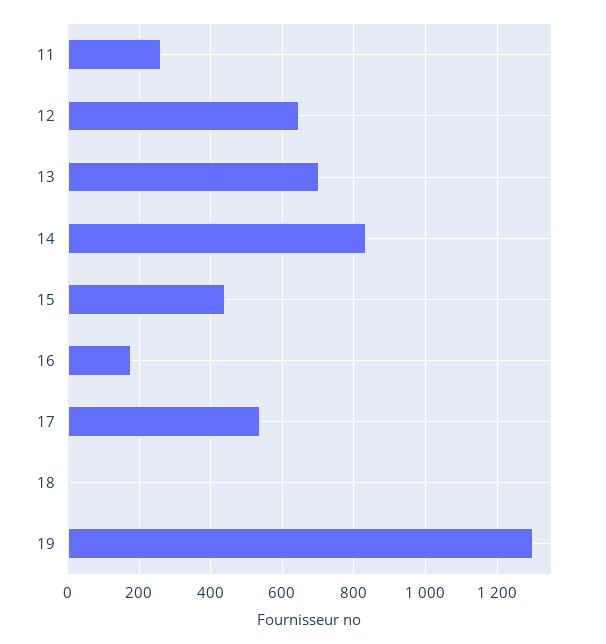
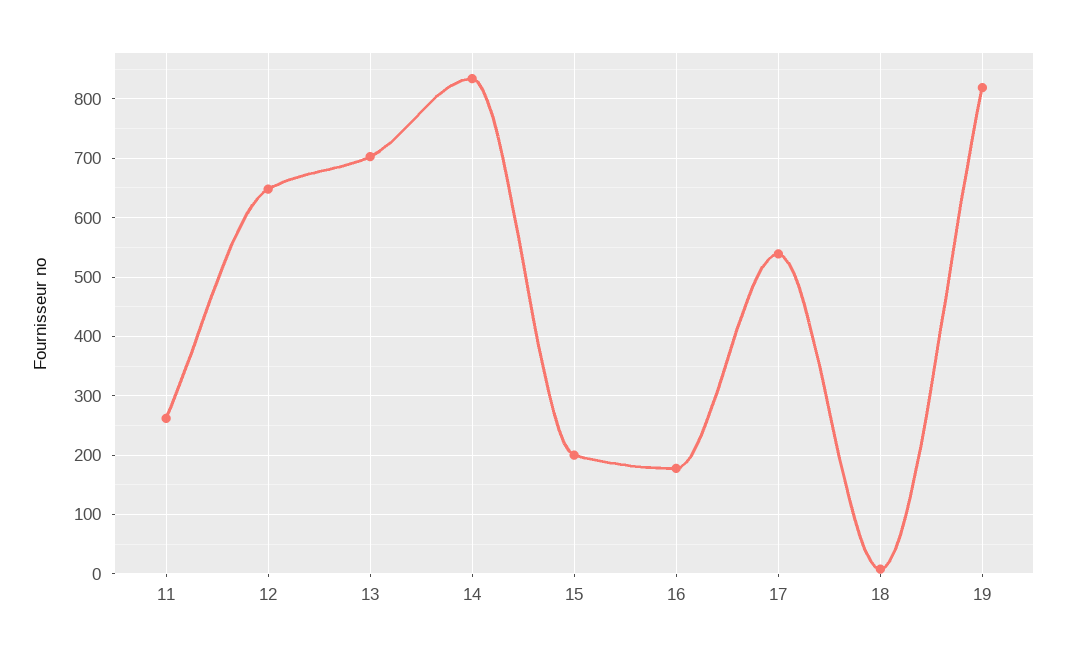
15: 440 -> 200
19: 1300 -> 820

